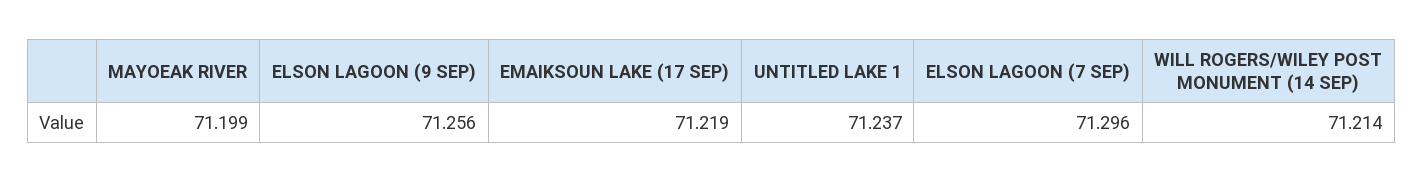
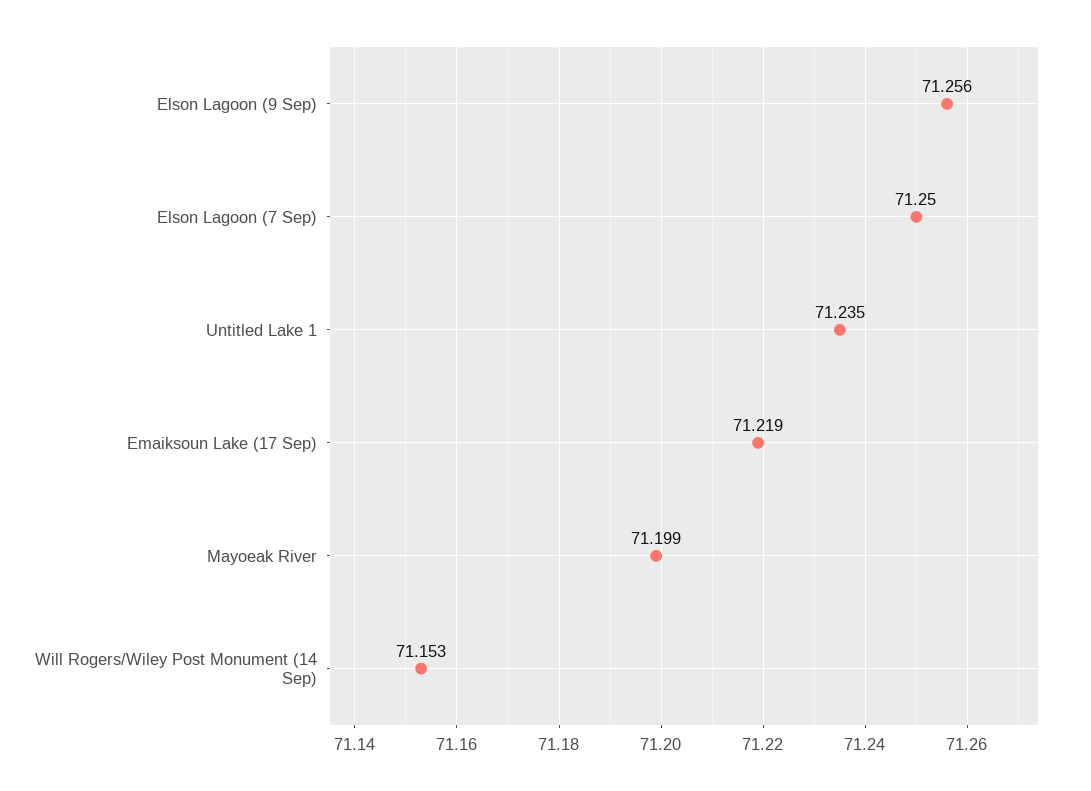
UNTITLED LAKE 1: 71.237 -> 71.235
ELSON LAGOON (7 SEP): 71.296 -> 71.25
WILL ROGERS/WILEY POST MONUMENT (14 SEP): 71.214 -> 71.153

